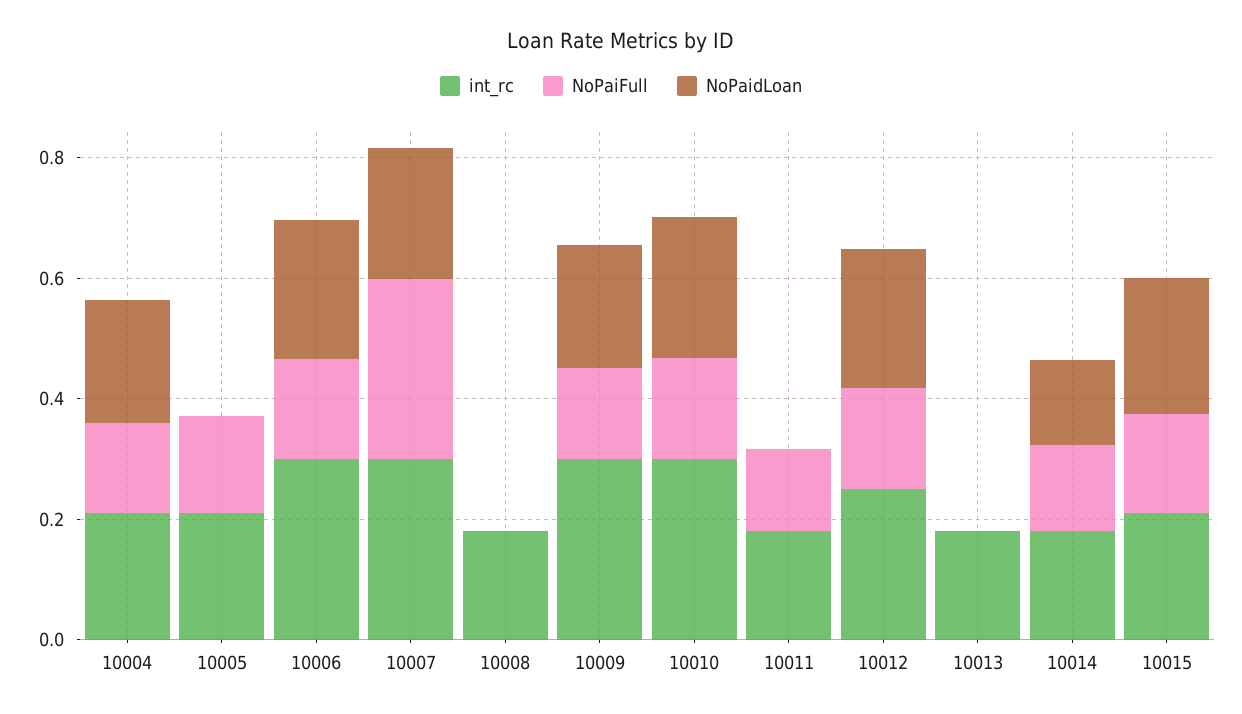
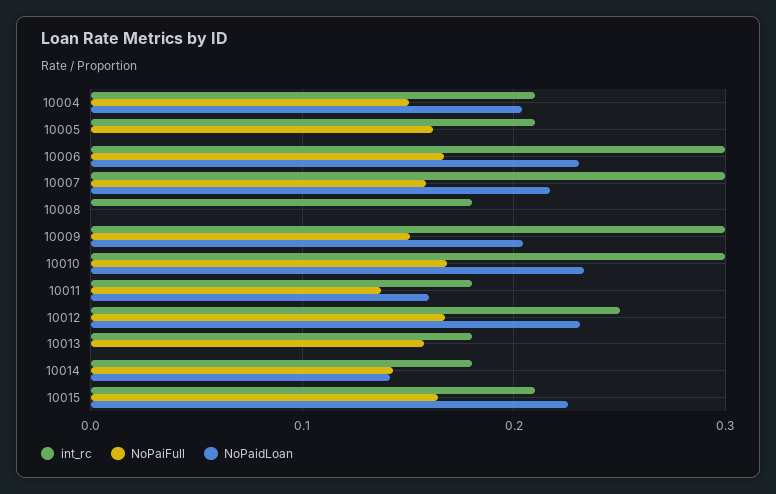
NoPaiFull, 10007: 0.3 -> 0.16
NoPaidLoan, 10011: 0 -> 0.16
NoPaiFull, 10013: 0 -> 0.16

